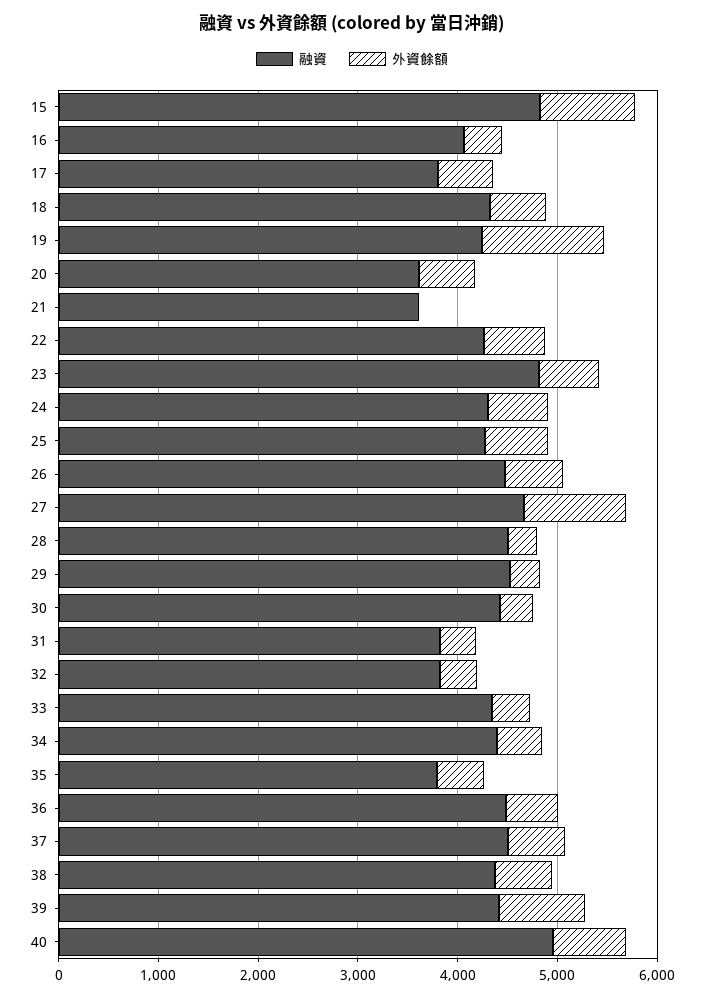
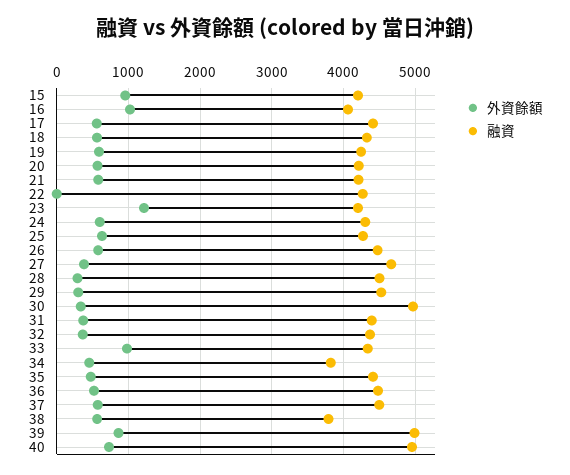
融資, 15: 4800 -> 4200
外資餘額, 16: 400 -> 1000
融資, 17: 3800 -> 4400
外資餘額, 19: 1200 -> 600
融資, 20: 3600 -> 4200
融資, 21: 3600 -> 4200
外資餘額, 21: 0 -> 600
外資餘額, 22: 600 -> 0
融資, 23: 4800 -> 4200
外資餘額, 23: 600 -> 1200
外資餘額, 27: 1000 -> 400
融資, 30: 4400 -> 5000
融資, 31: 3800 -> 4400
融資, 32: 3800 -> 4400
外資餘額, 33: 400 -> 1000
融資, 34: 4400 -> 3800
融資, 35: 3800 -> 4400
融資, 38: 4400 -> 3800
融資, 39: 4400 -> 5000

